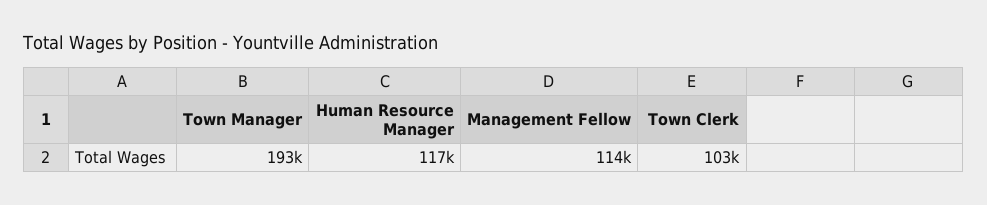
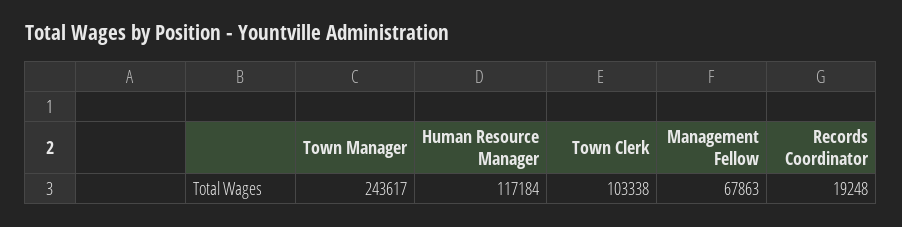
Town Manager: 193000 -> 243617
Management Fellow: 114000 -> 67863
Records Coordinator: none -> 19248

